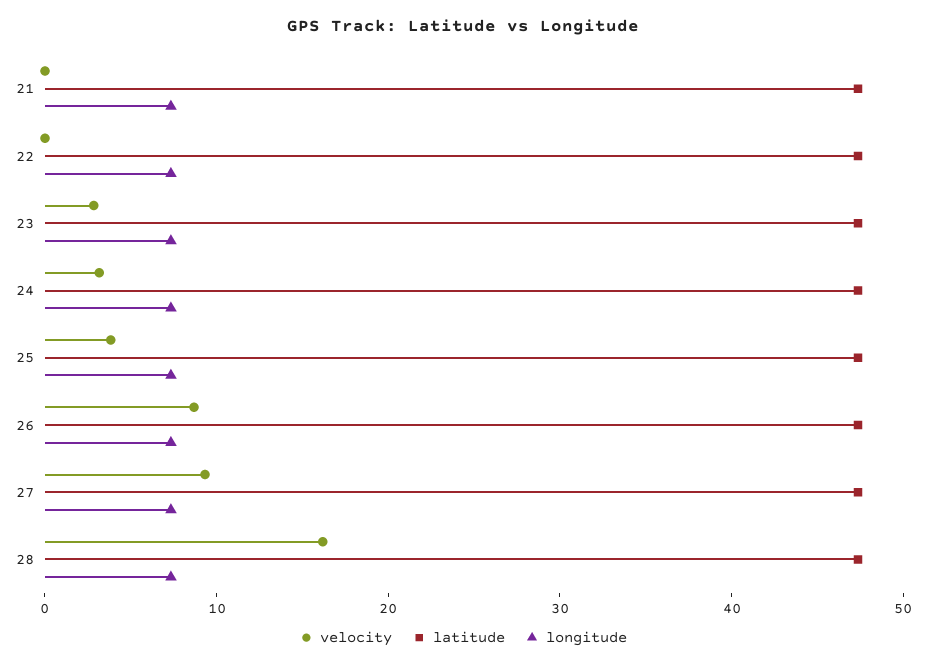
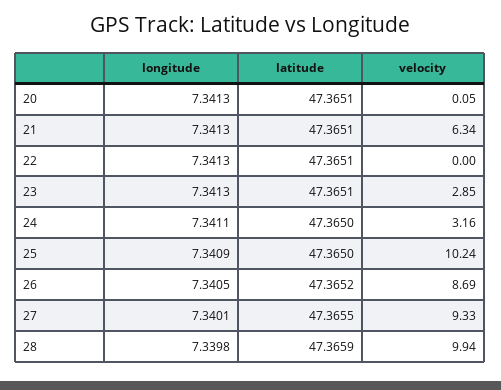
velocity, 21: 0 -> 6.34
velocity, 25: 4 -> 10.24
velocity, 28: 16 -> 9.94
longitude, 20: none -> 7.3413
latitude, 20: none -> 47.3651
velocity, 20: none -> 0.05

